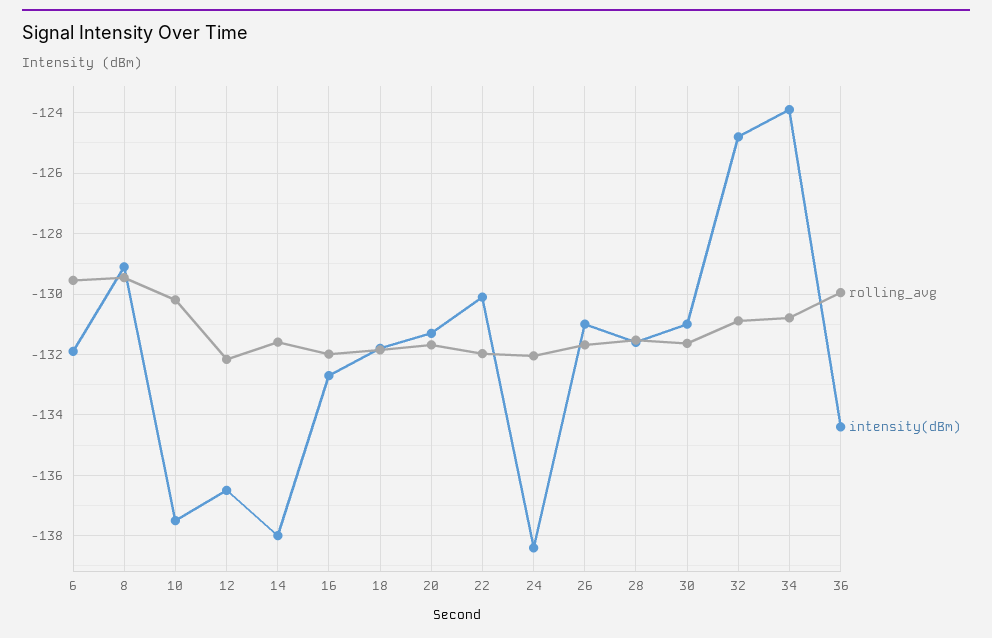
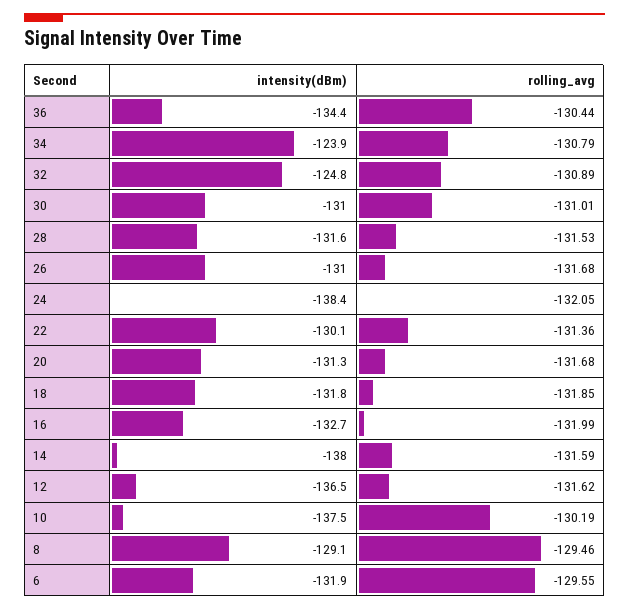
rolling_avg, 12: -132.2 -> -131.62
rolling_avg, 22: -132 -> -131.36
rolling_avg, 30: -131.6 -> -131.01
rolling_avg, 36: -130 -> -130.44

